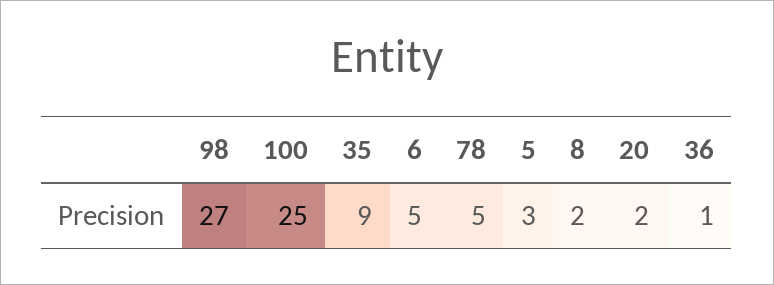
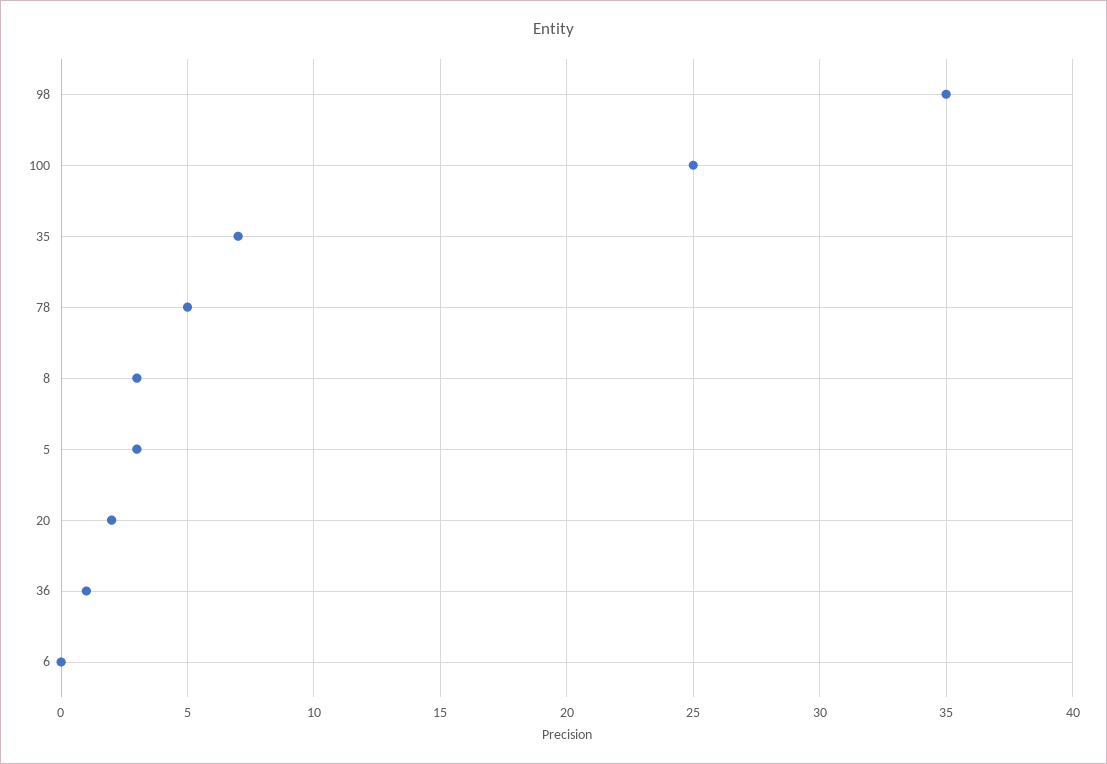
98: 27 -> 35
35: 9 -> 7
6: 5 -> 0
8: 2 -> 3

